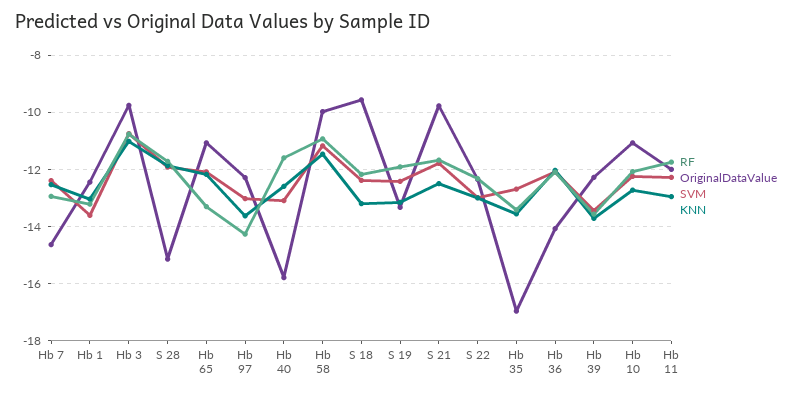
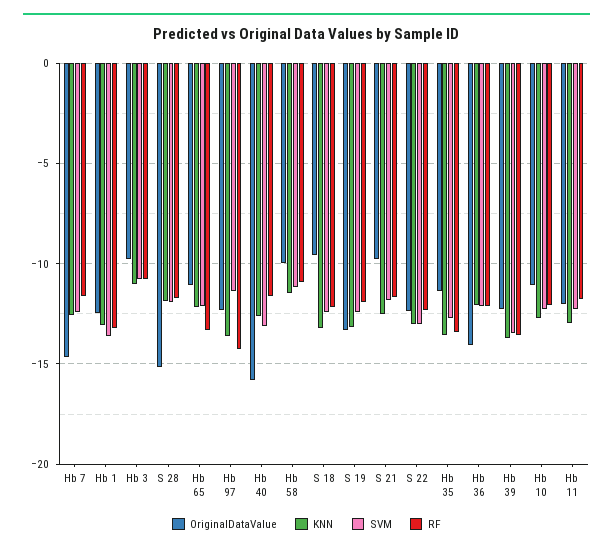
RF, Hb 7: -13 -> -11.5
SVM, Hb 97: -13 -> -11.5
OriginalDataValue, Hb 35: -17 -> -11.5

